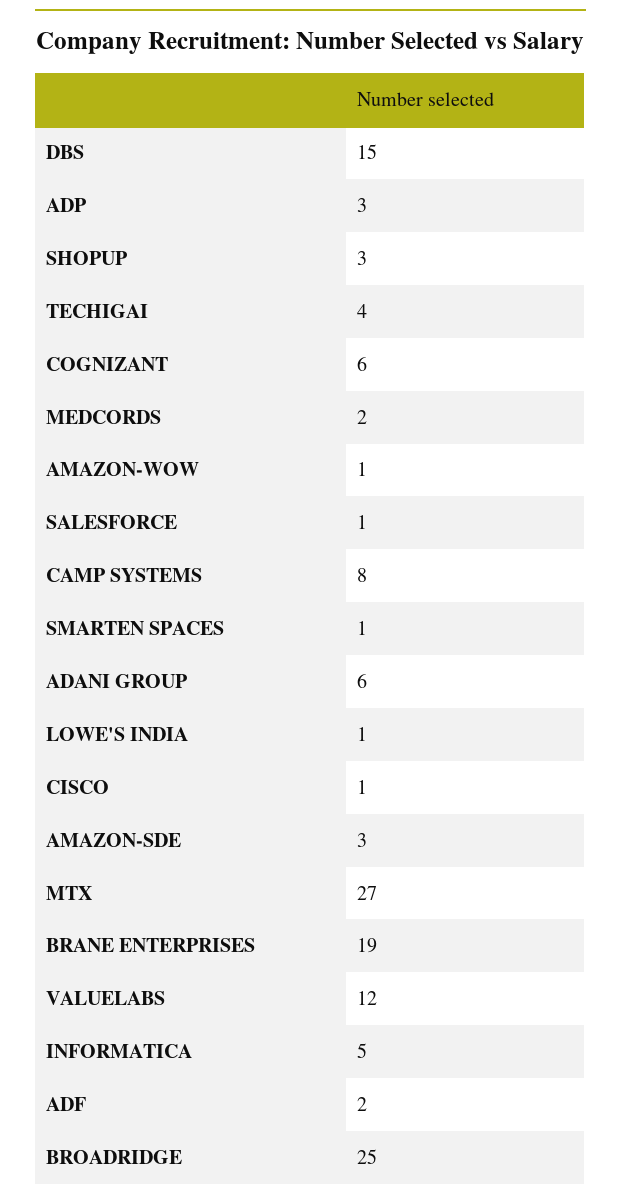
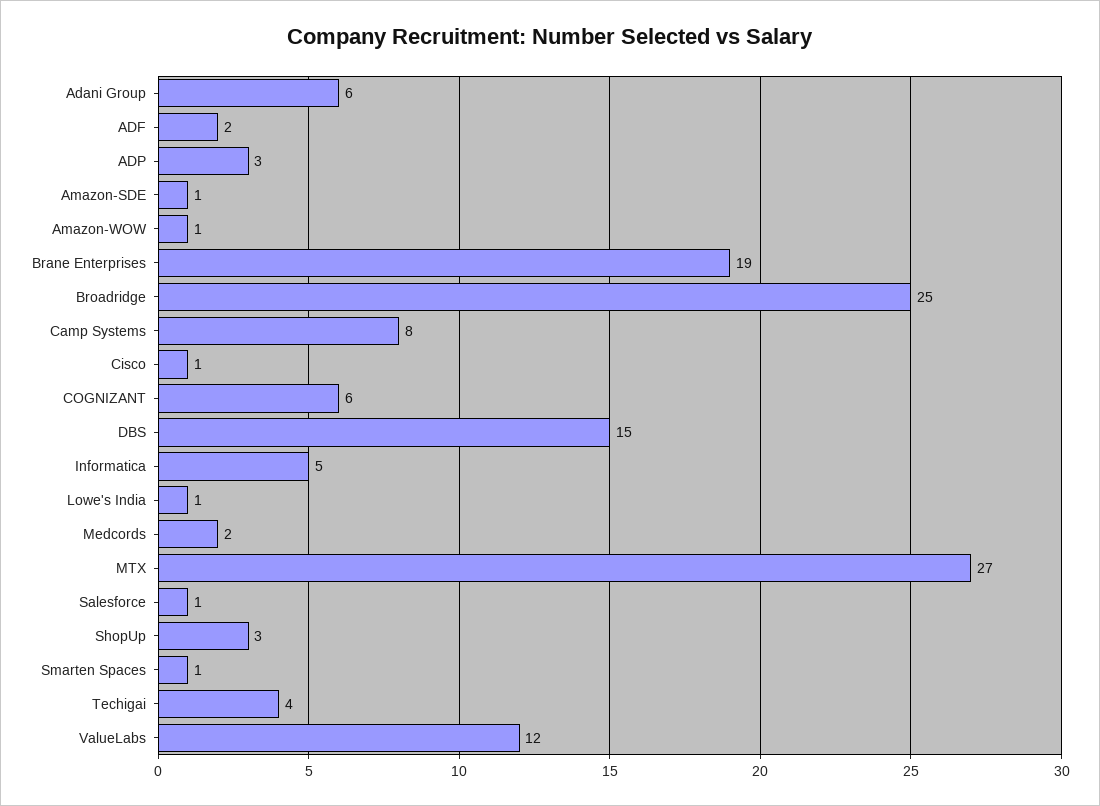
AMAZON-SDE: 3 -> 1

